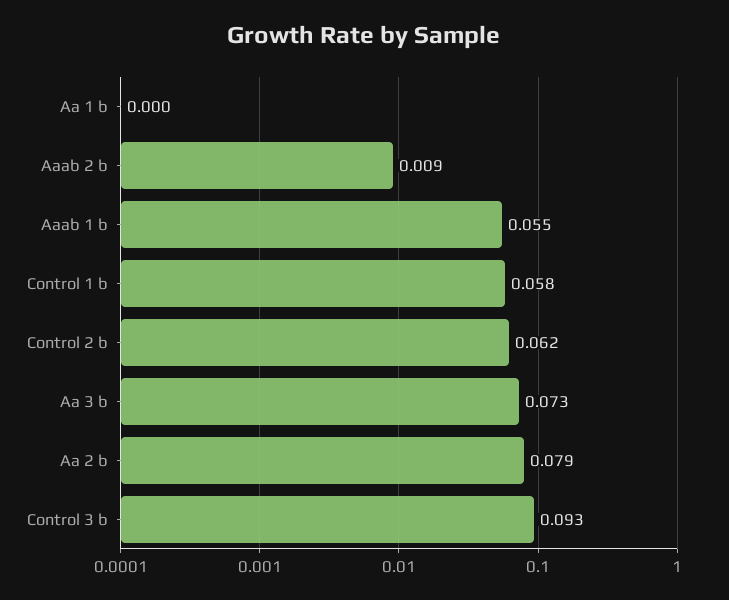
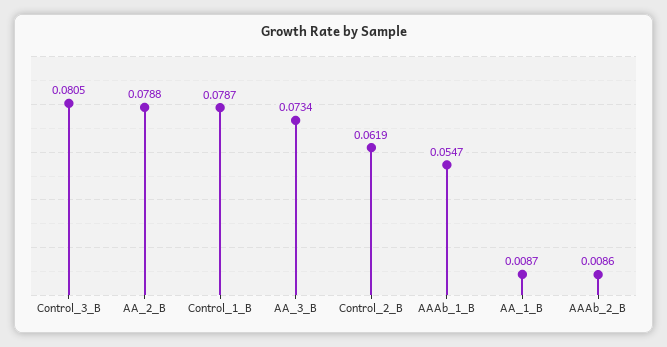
Aa 1 b: 0 -> 0.0087
Control 1 b: 0.058 -> 0.0787
Control 3 b: 0.093 -> 0.0805

